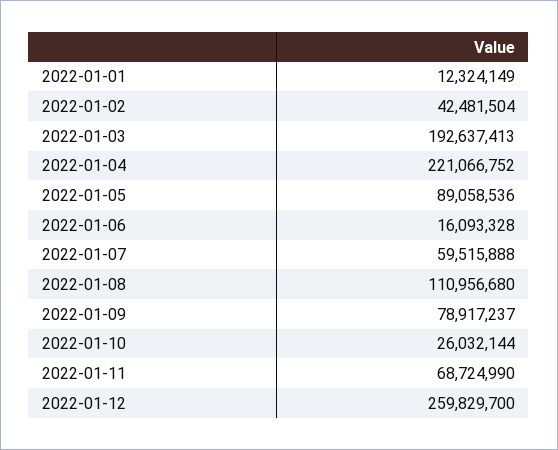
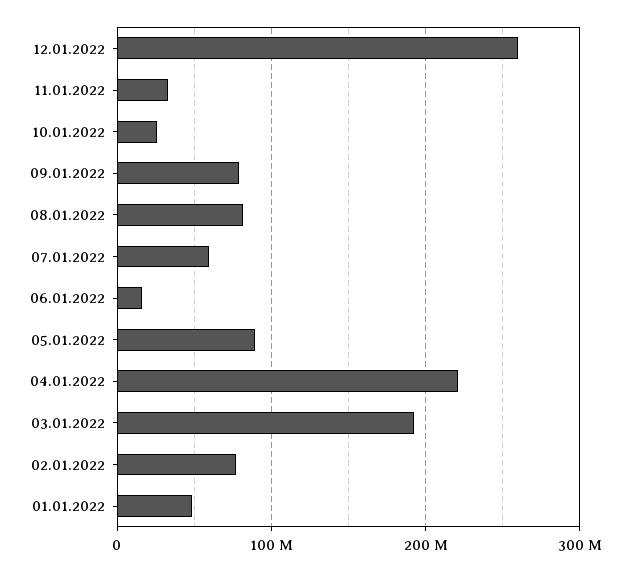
2022-01-01: 12324149 -> 50000000
2022-01-02: 42481504 -> 80000000
2022-01-08: 110956680 -> 80000000
2022-01-11: 68724990 -> 30000000

